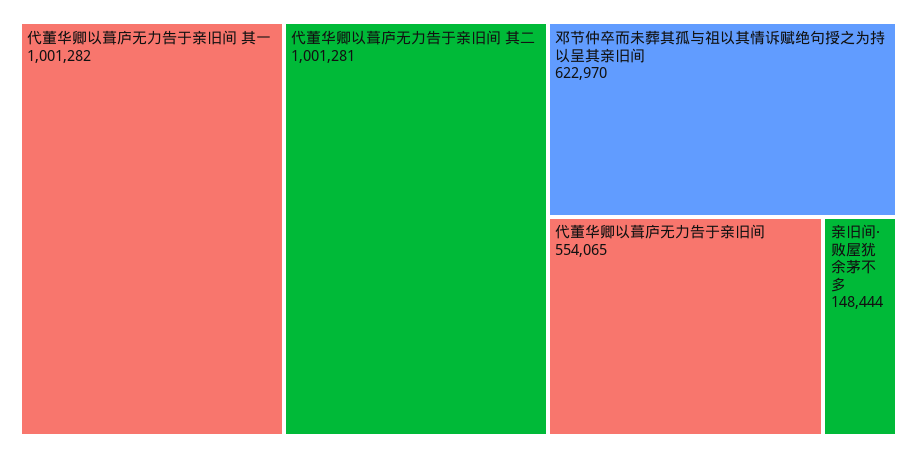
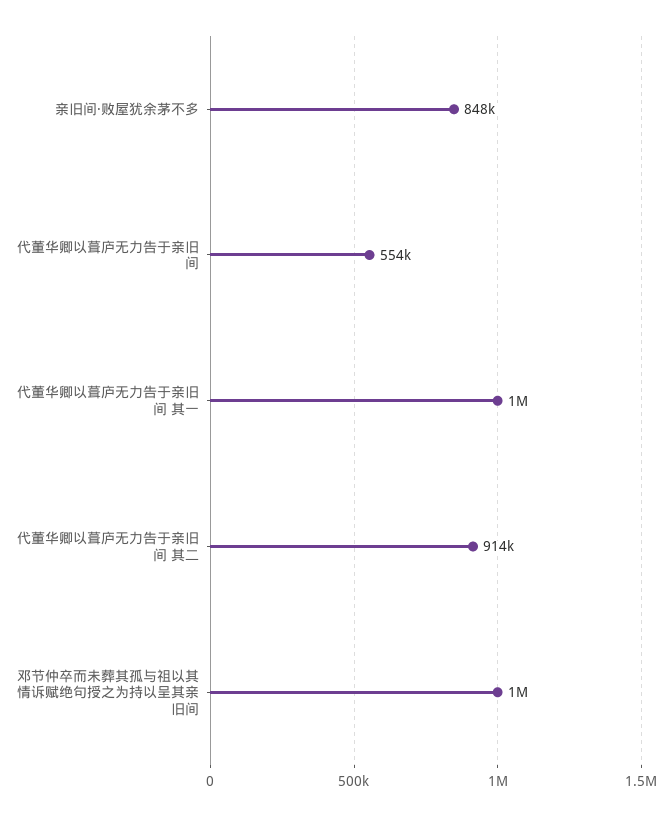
代董华卿以葺庐无力告于亲旧间 其二: 1001281 -> 914000
邓节仲卒而未葬其孤与祖以其情诉赋绝句授之为持以呈其亲旧间: 622970 -> 1000000
亲旧间·败屋犹余茅不多: 148444 -> 848000

